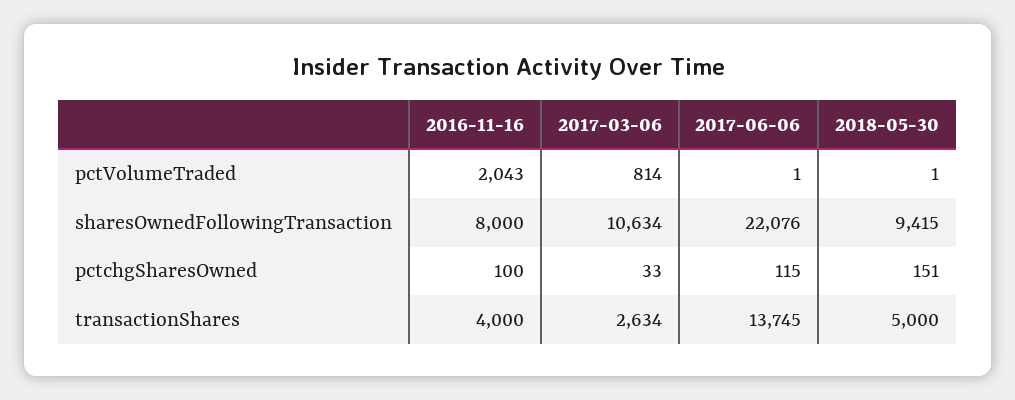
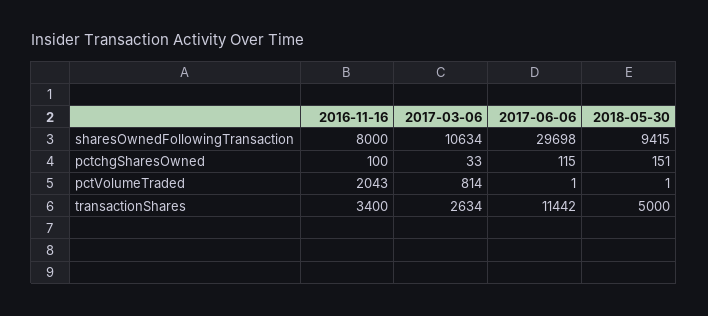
2017-06-06, sharesOwnedFollowingTransaction: 22076 -> 29698
2016-11-16, transactionShares: 4000 -> 3400
2017-06-06, transactionShares: 13745 -> 11442

